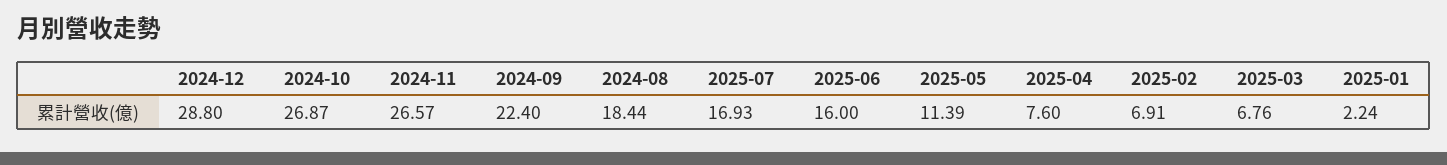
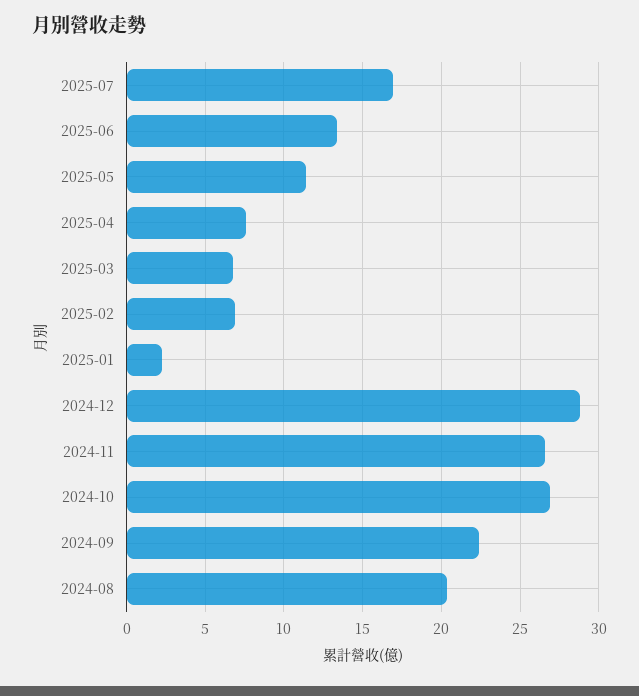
2024-08: 18.44 -> 20.5
2025-06: 16 -> 13.5

